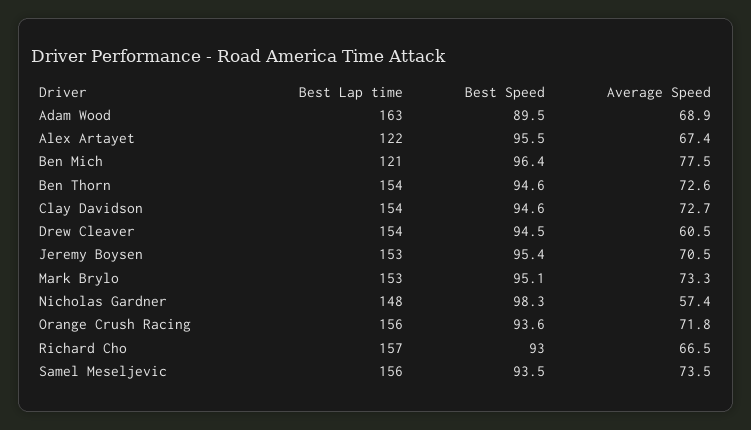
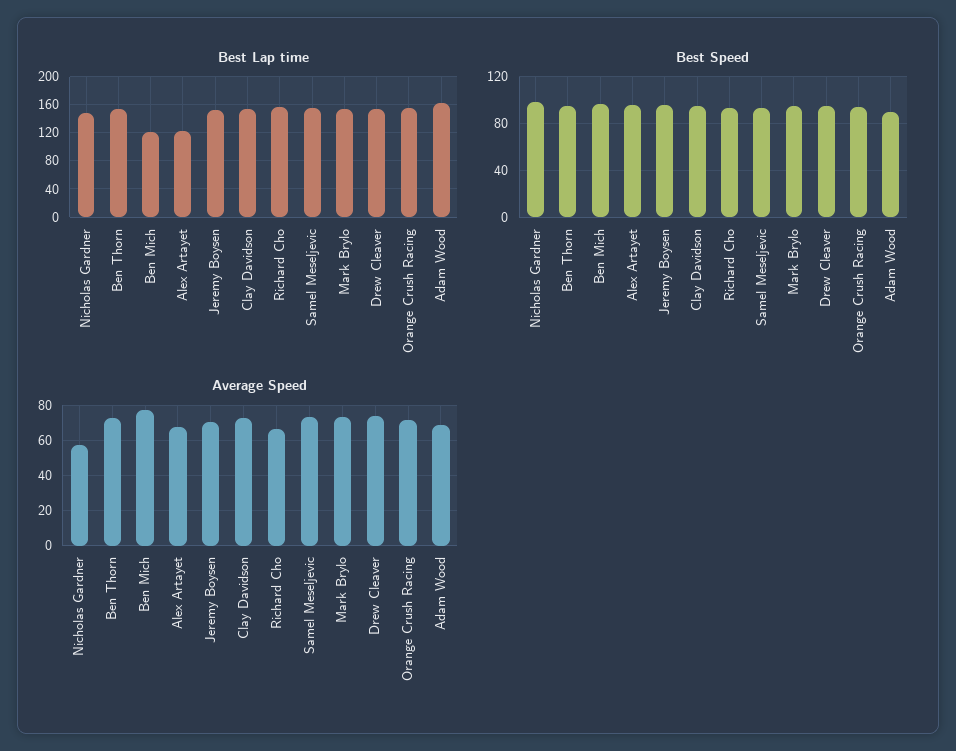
Average Speed, Drew Cleaver: 60.5 -> 75

